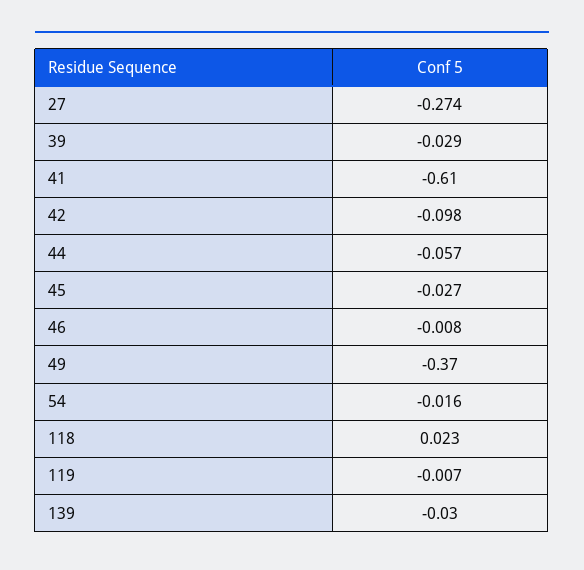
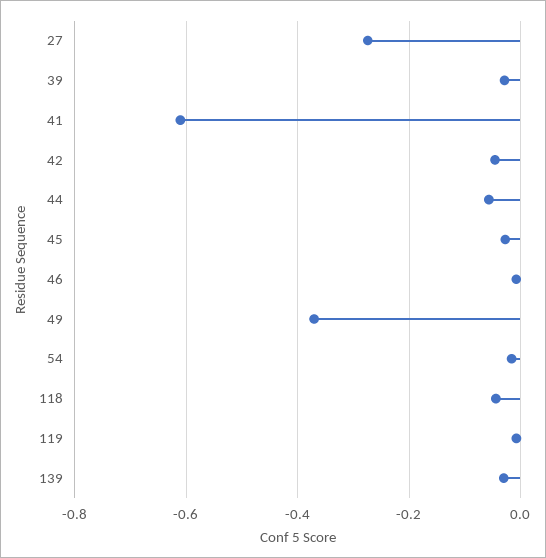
42: -0.098 -> -0.04
118: 0.023 -> -0.04

